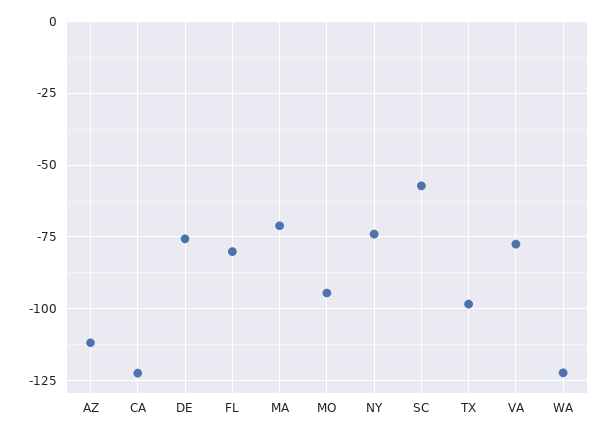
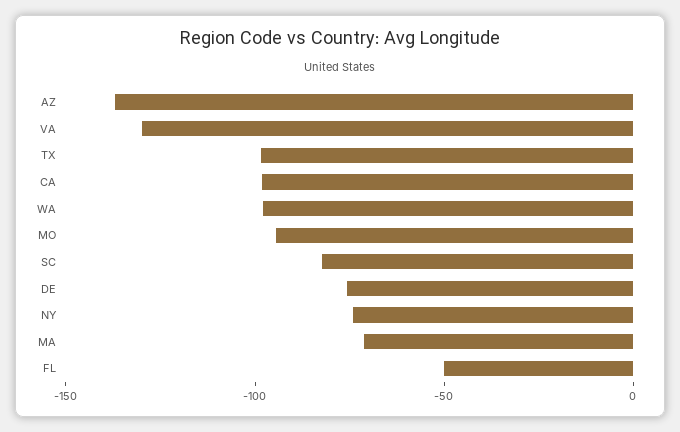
AZ: -112.5 -> -140
CA: -122.5 -> -100
FL: -80 -> -50
SC: -57.5 -> -80
VA: -77.5 -> -130
WA: -122.5 -> -100

